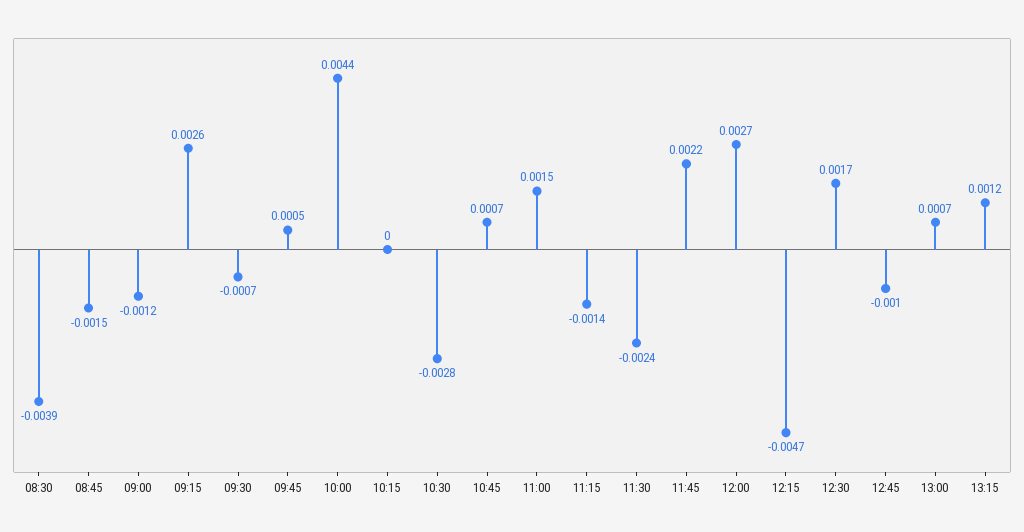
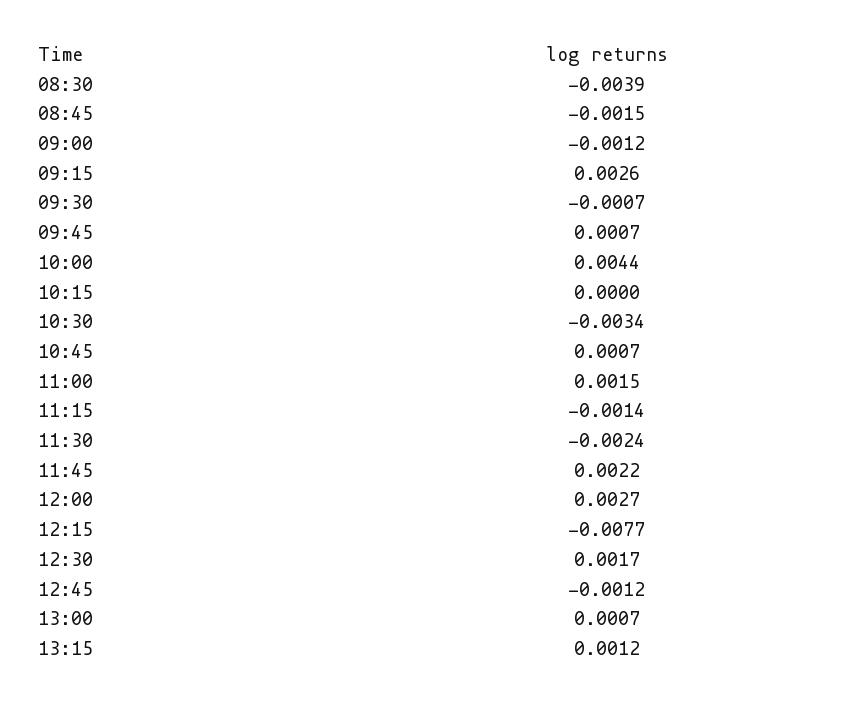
09:45: 0.0005 -> 0.0007
10:30: -0.0028 -> -0.0034
12:15: -0.0047 -> -0.0077
12:45: -0.001 -> -0.0012

